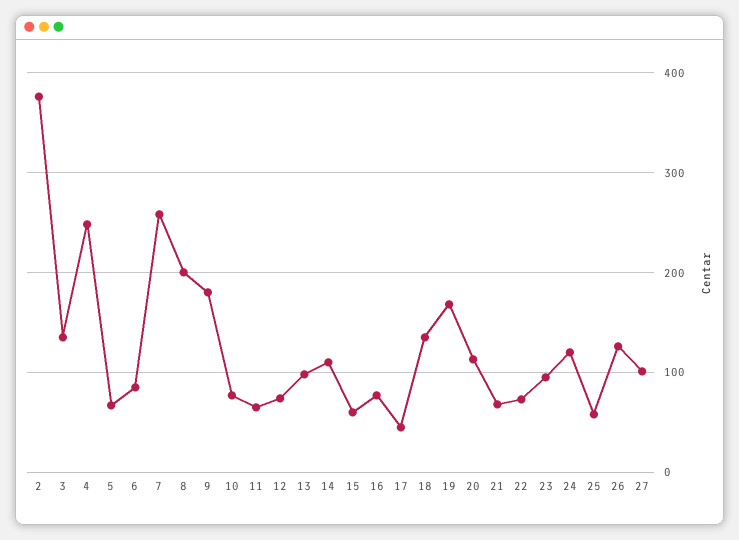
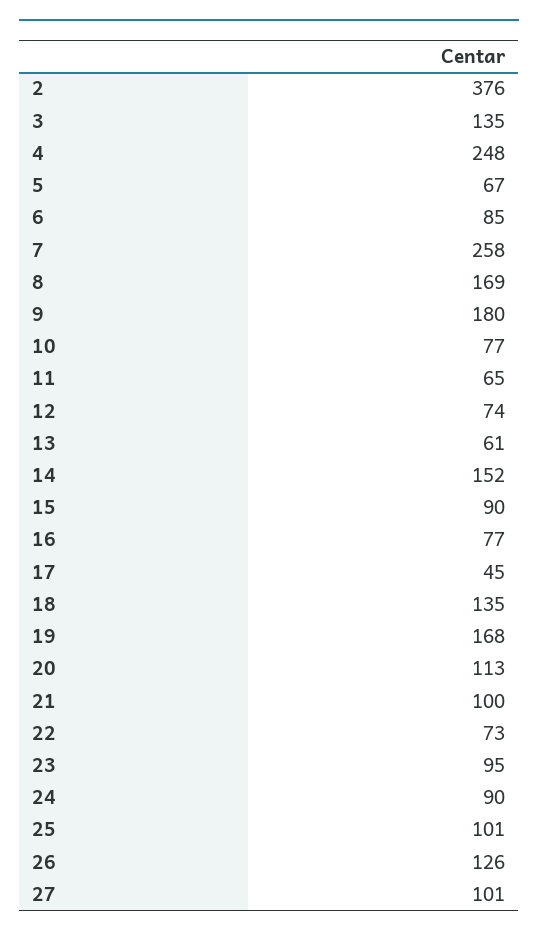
8: 200 -> 169
13: 100 -> 61
14: 110 -> 152
15: 60 -> 90
21: 70 -> 100
24: 120 -> 90
25: 60 -> 101

